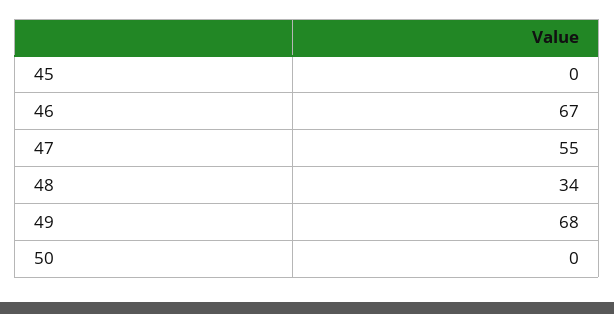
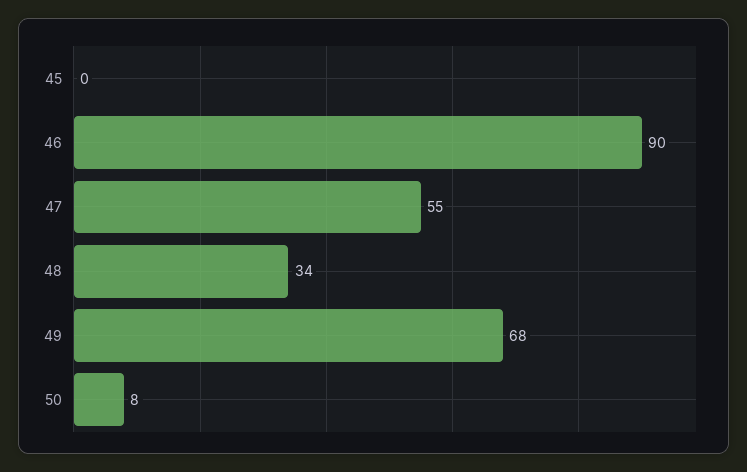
46: 67 -> 90
50: 0 -> 8

